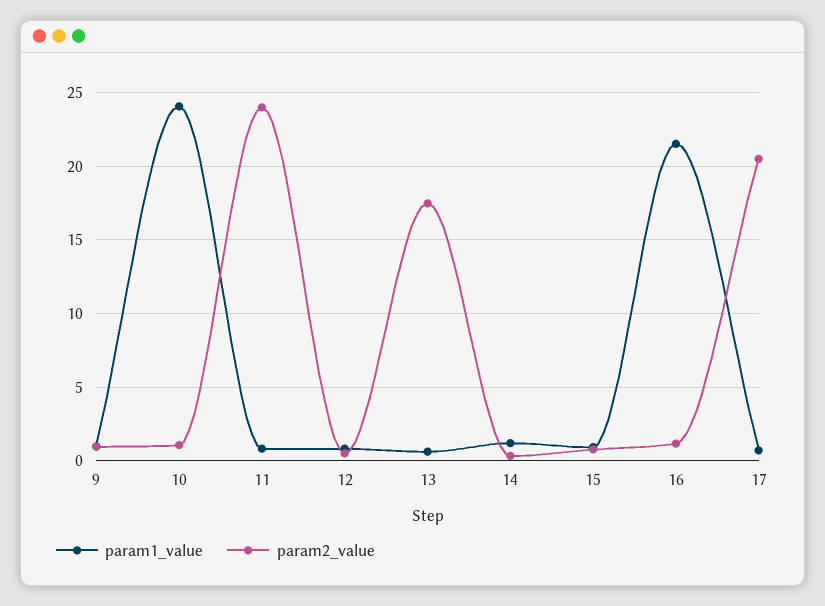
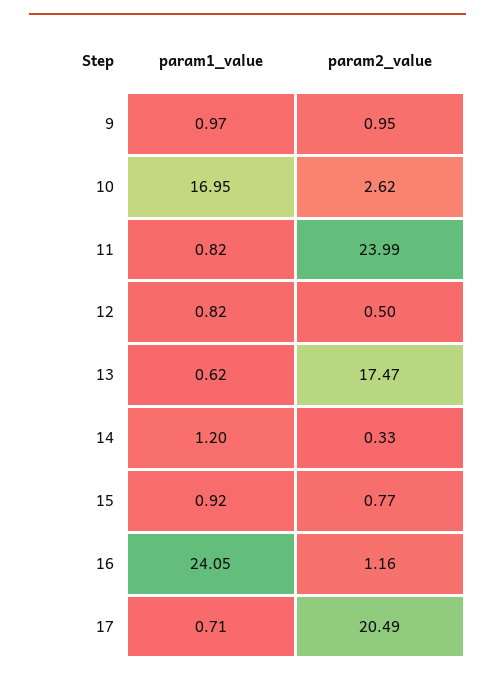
param1_value, 10: 24 -> 16.95
param2_value, 10: 1 -> 2.62
param1_value, 16: 21.5 -> 24.05

